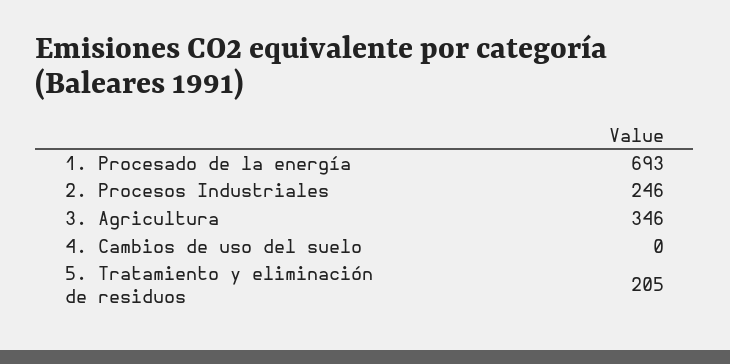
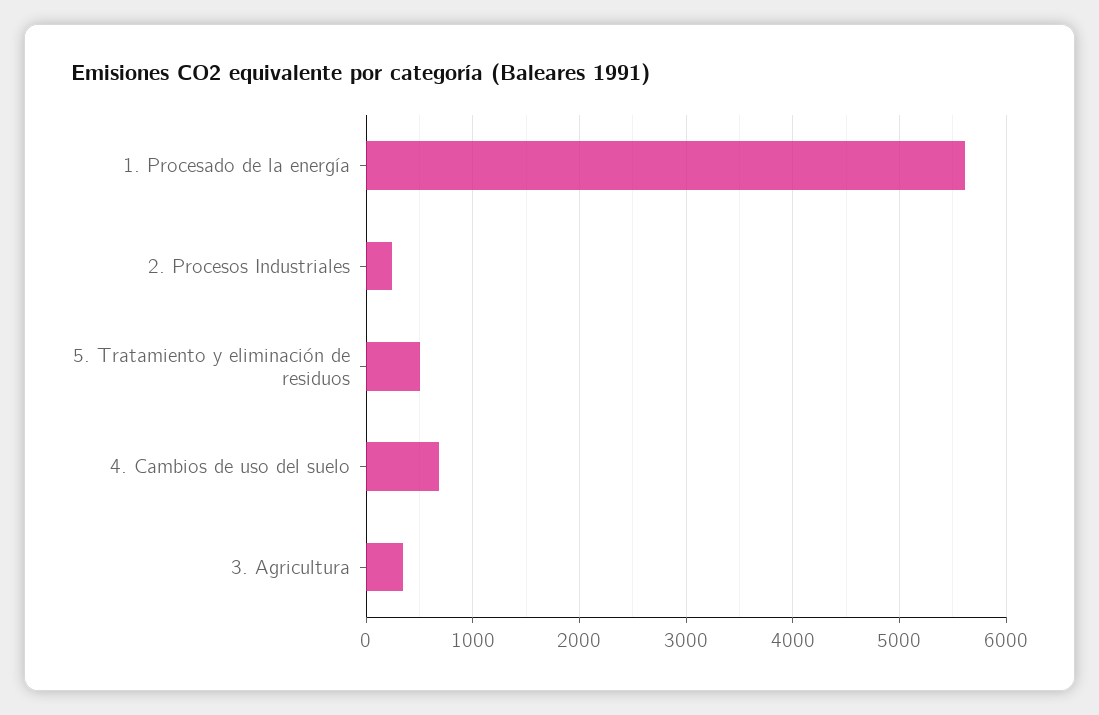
1. Procesado de la energía: 693 -> 5600
4. Cambios de uso del suelo: 0 -> 700
5. Tratamiento y eliminación de residuos: 205 -> 500

